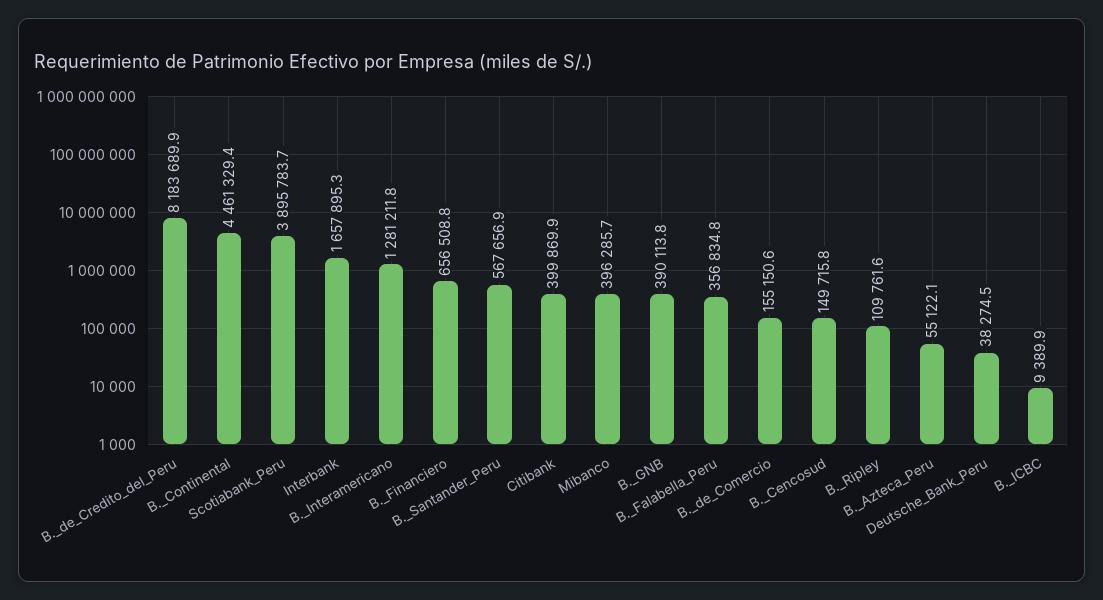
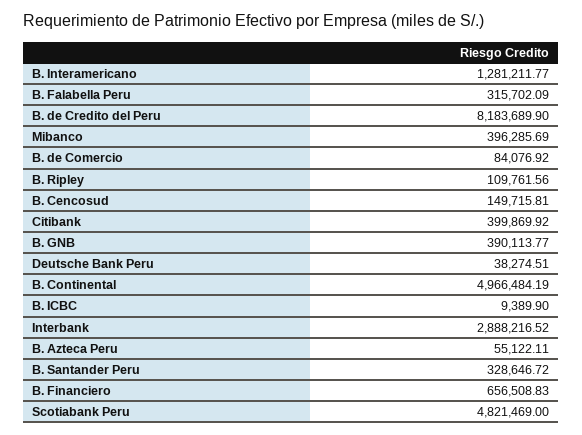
B._Continental: 4461329.4 -> 4966484.19
Scotiabank_Peru: 3895783.7 -> 4821469
Interbank: 1657895.3 -> 2888216.52
B._Santander_Peru: 567656.9 -> 328646.72
B._Falabella_Peru: 356834.8 -> 315702.09
B._de_Comercio: 155150.6 -> 84076.92

